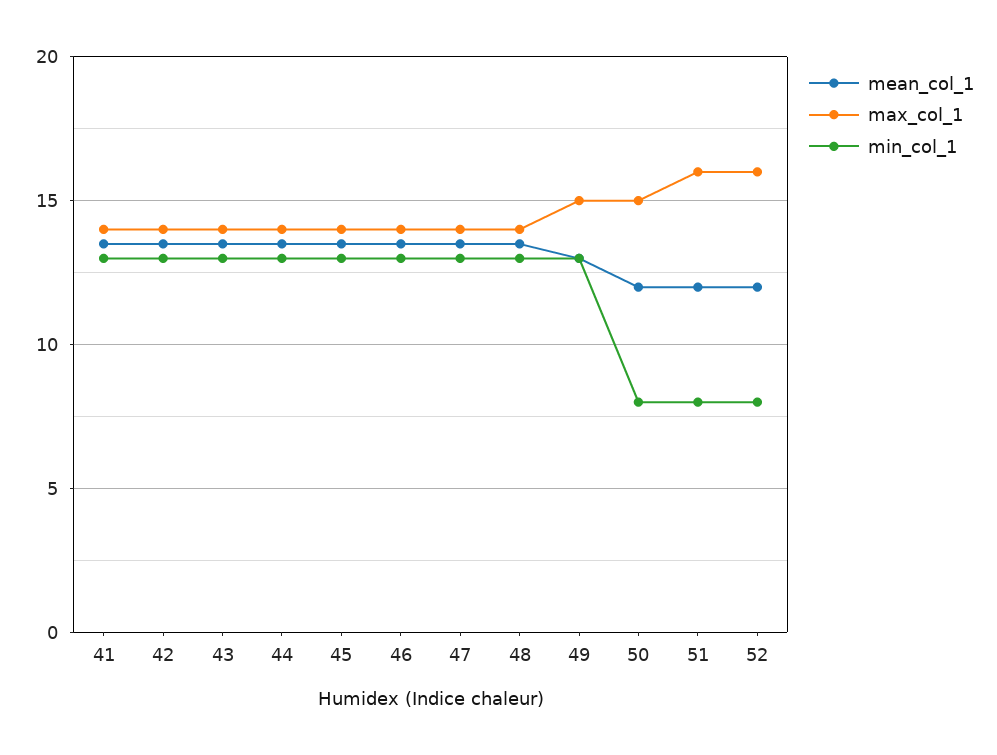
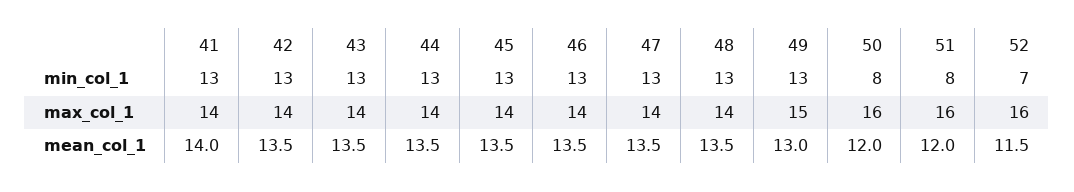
mean_col_1, 41: 13.5 -> 14
max_col_1, 50: 15 -> 16
mean_col_1, 52: 12 -> 11.5
min_col_1, 52: 8 -> 7

